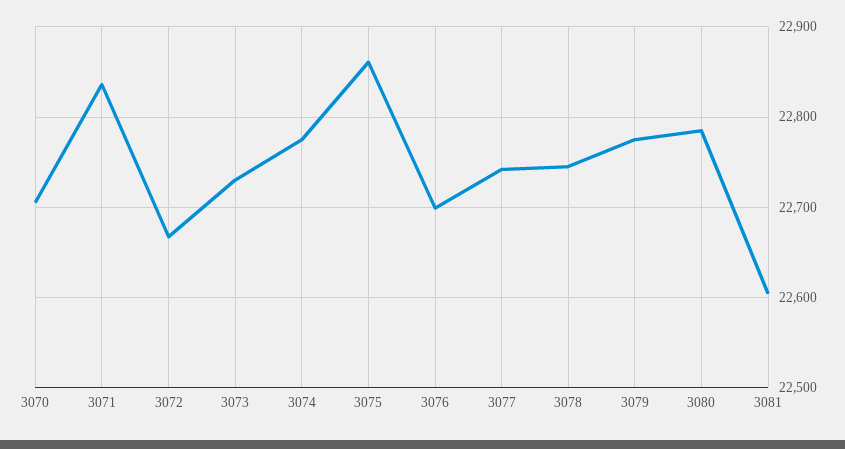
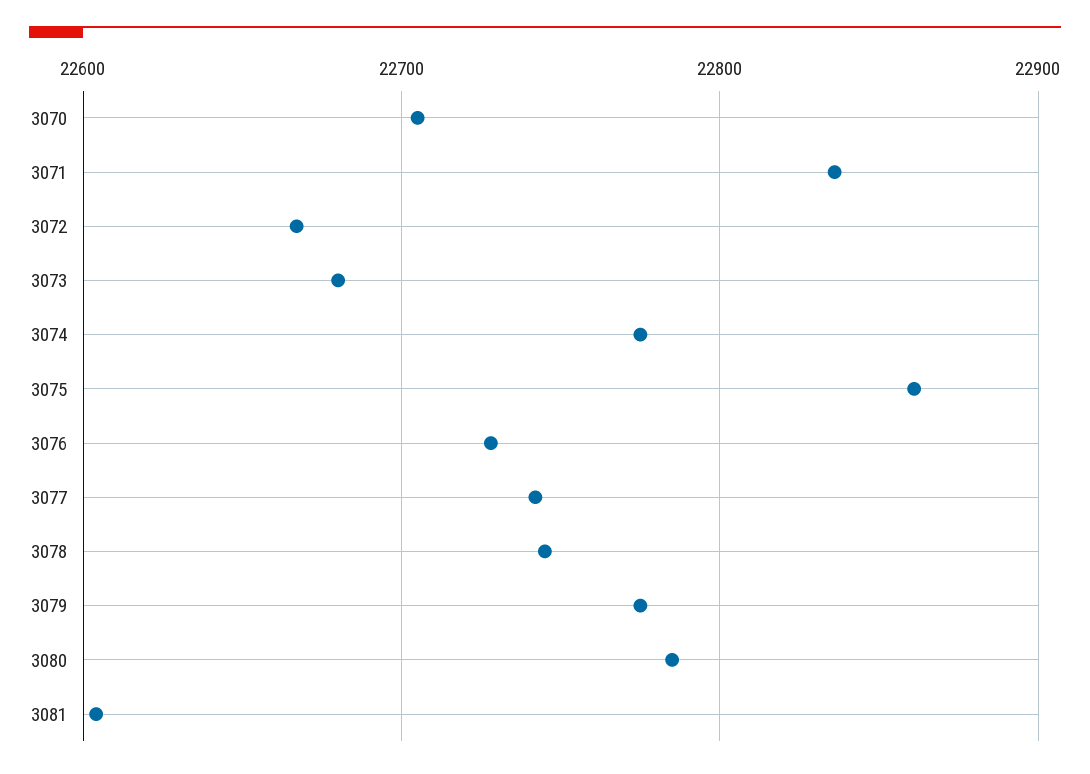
3073: 22730 -> 22680
3076: 22700 -> 22730

